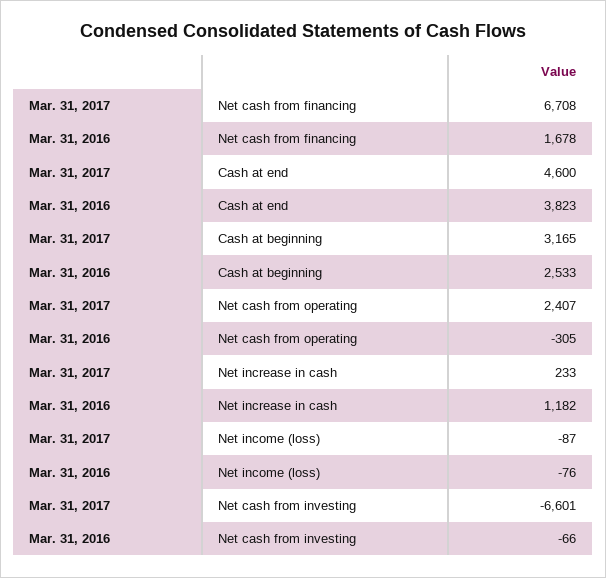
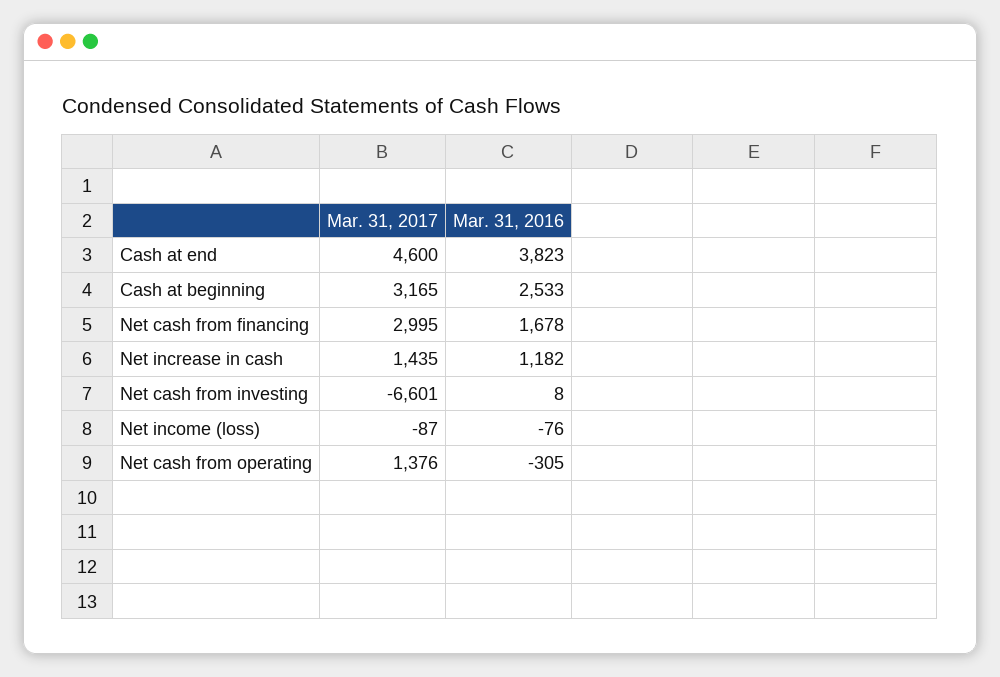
Mar. 31, 2017, Net cash from financing: 6708 -> 2995
Mar. 31, 2017, Net cash from operating: 2407 -> 1376
Mar. 31, 2017, Net increase in cash: 233 -> 1435
Mar. 31, 2016, Net cash from investing: -66 -> 8

